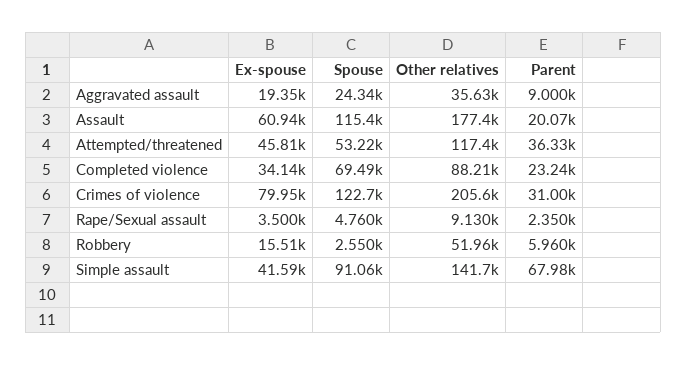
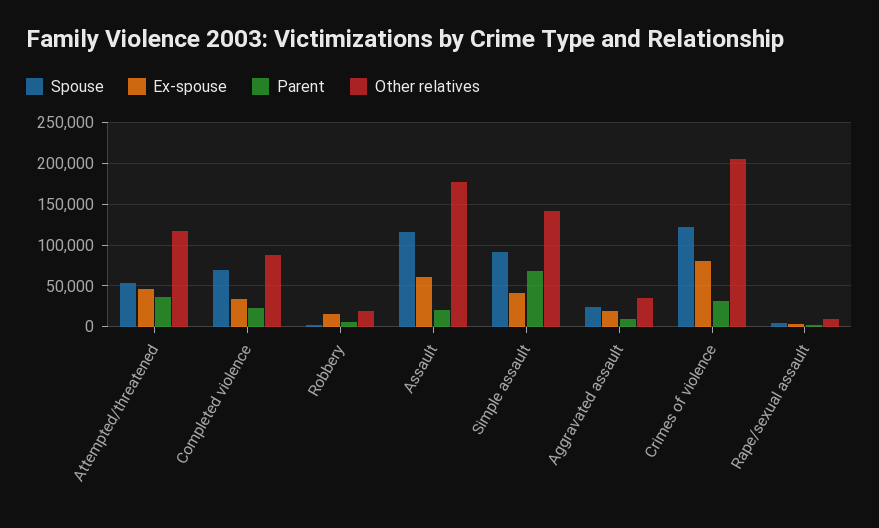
Other relatives, Robbery: 51960 -> 20000

